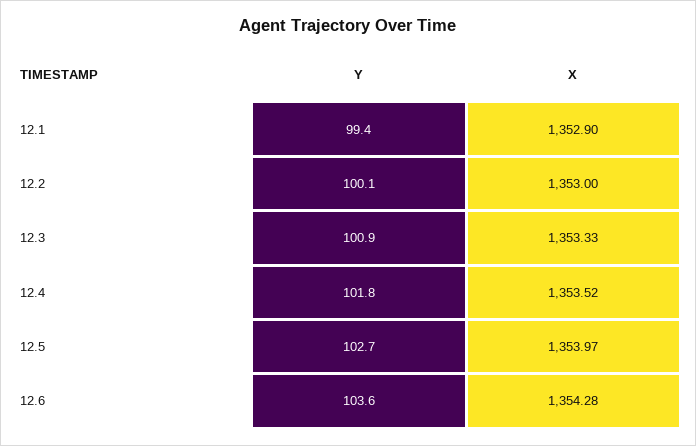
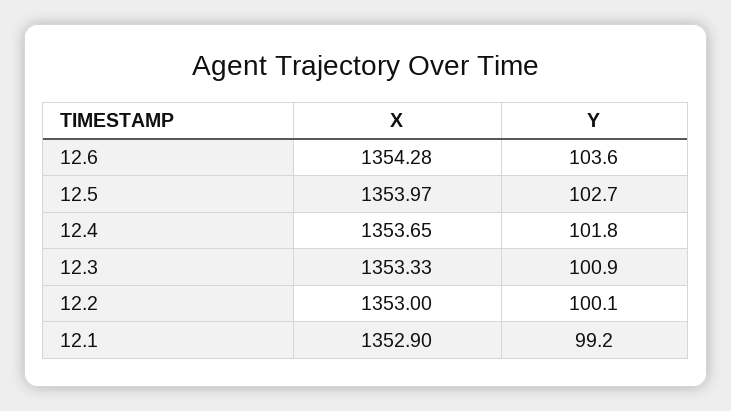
Y, 12.1: 99.4 -> 99.2
X, 12.4: 1353.52 -> 1353.65

